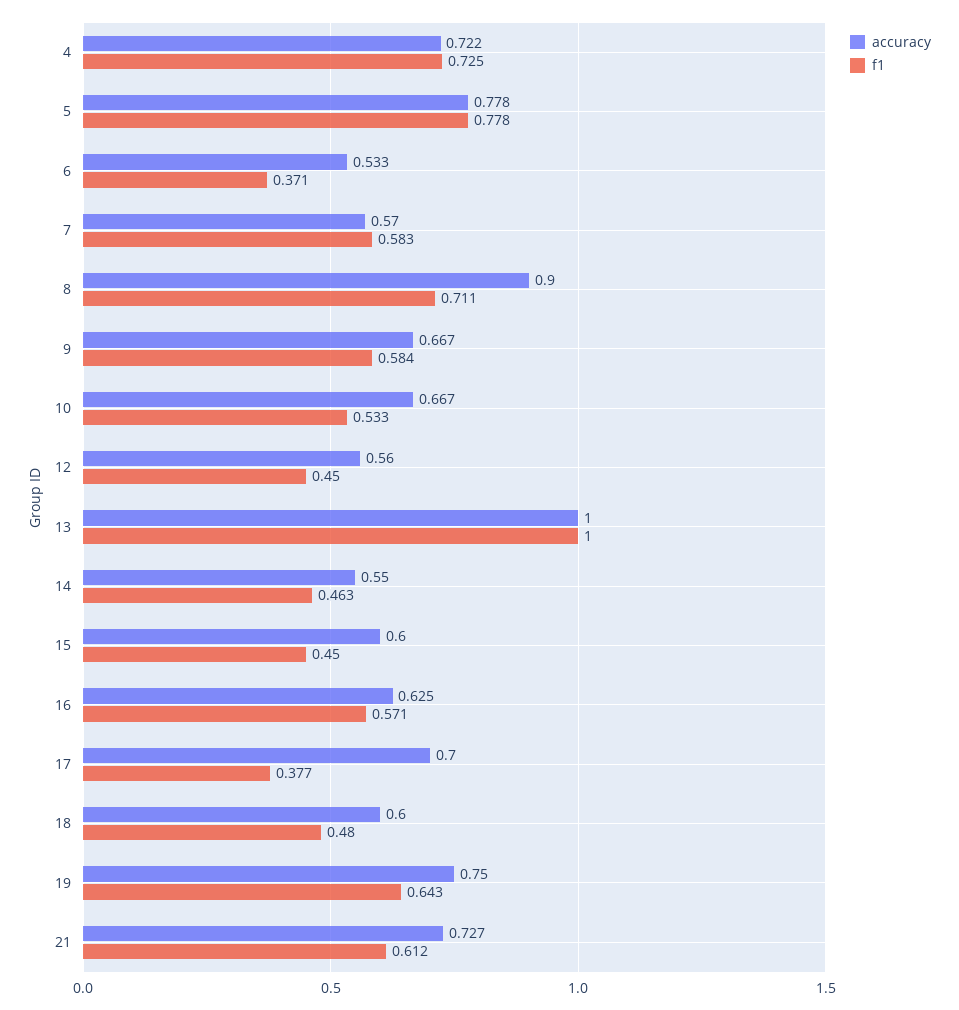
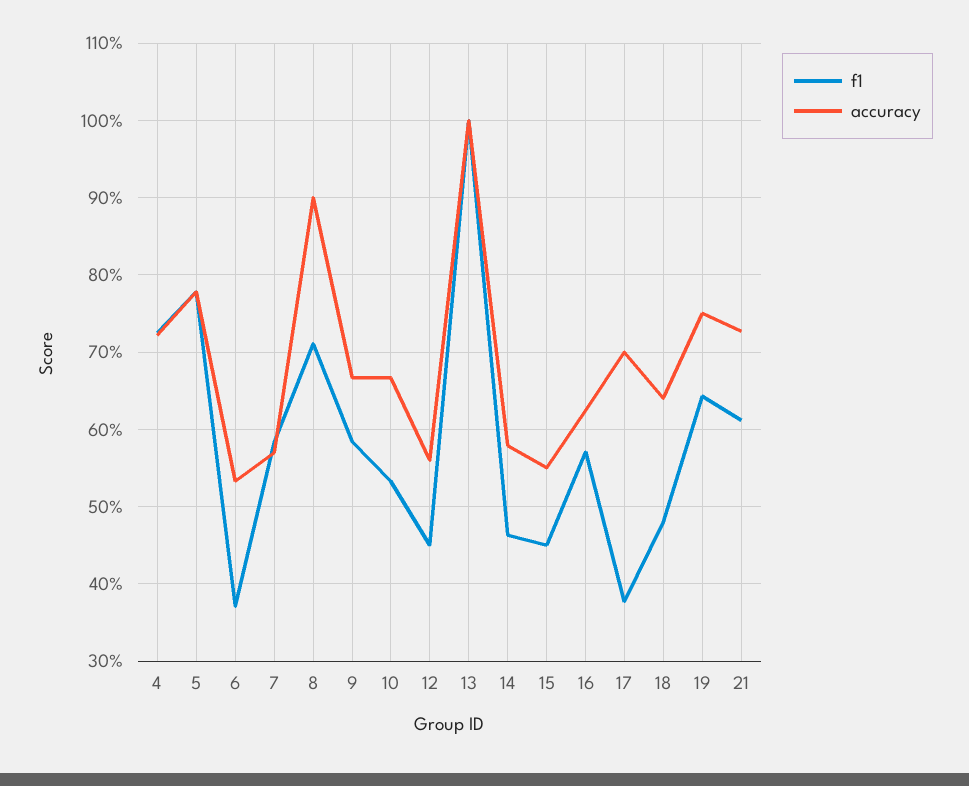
accuracy, 14: 0.55 -> 0.58
accuracy, 15: 0.6 -> 0.55
accuracy, 18: 0.6 -> 0.64

